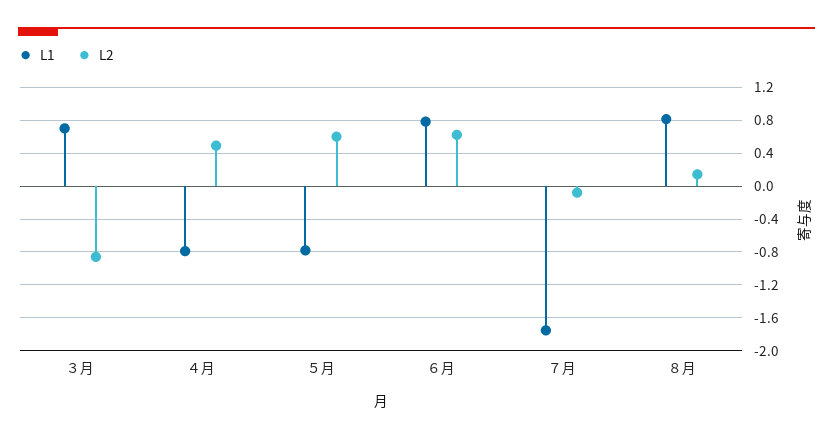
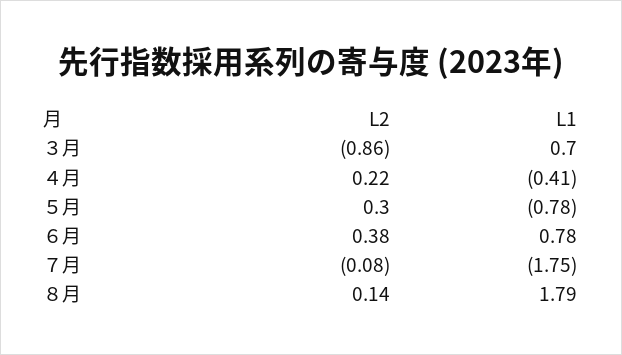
L1, ４月: -0.8 -> -0.41
L2, ４月: 0.5 -> 0.22
L2, ５月: 0.6 -> 0.3
L2, ６月: 0.6 -> 0.38
L1, ８月: 0.8 -> 1.79

